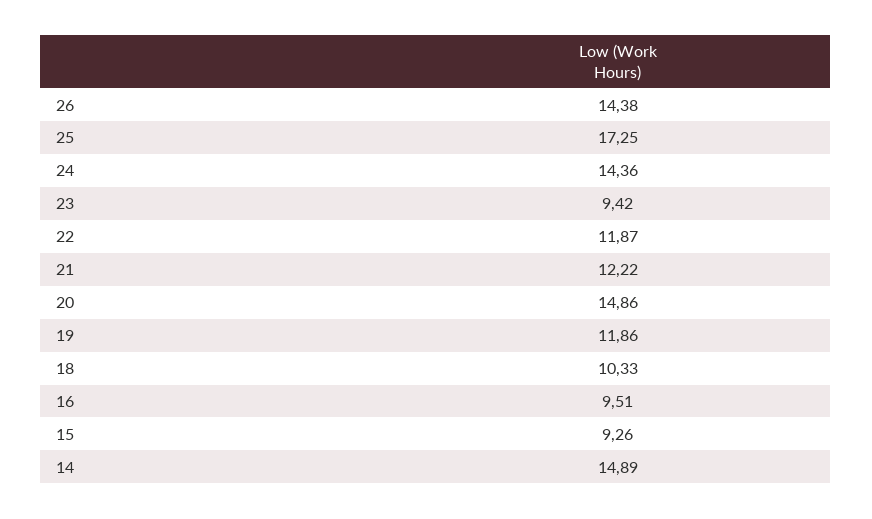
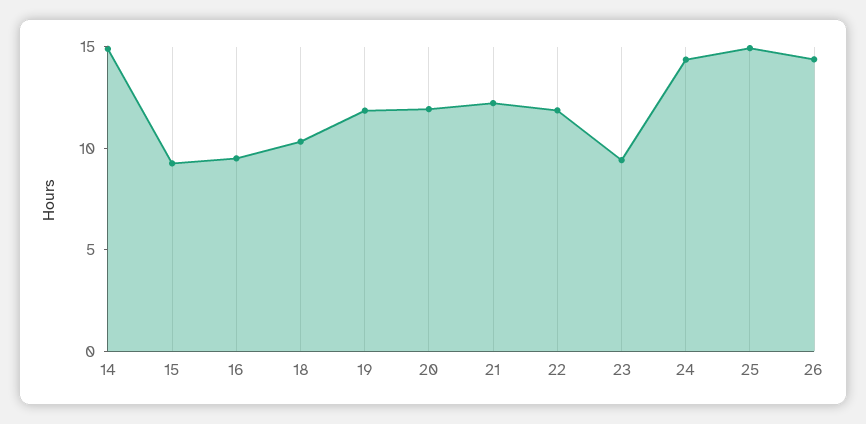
25: 17.25 -> 15
20: 14.86 -> 12

